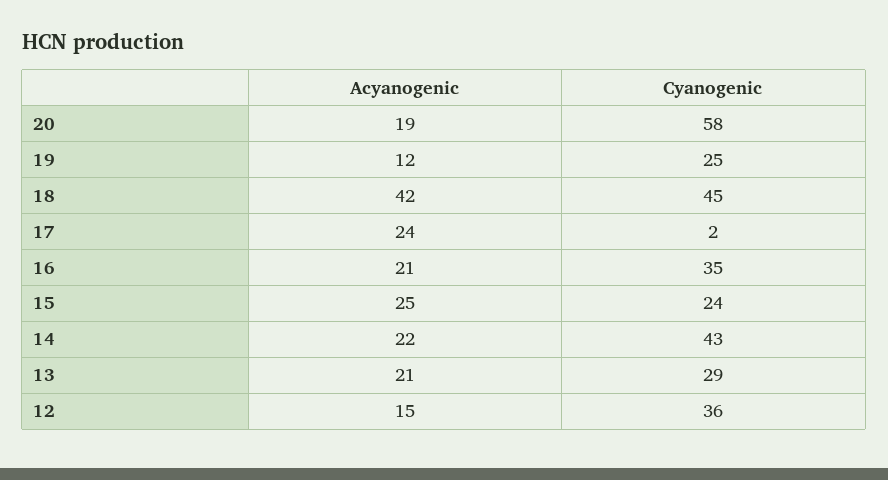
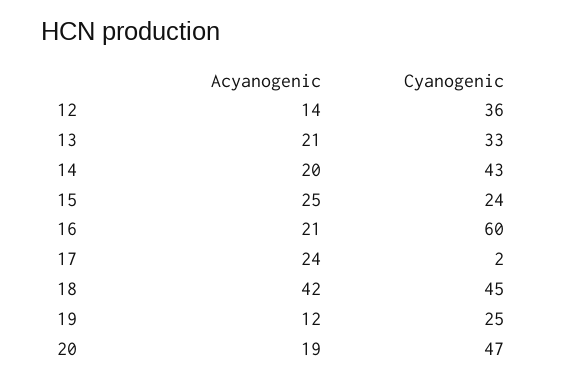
Cyanogenic, 20: 58 -> 47
Cyanogenic, 16: 35 -> 60
Acyanogenic, 14: 22 -> 20
Cyanogenic, 13: 29 -> 33
Acyanogenic, 12: 15 -> 14

